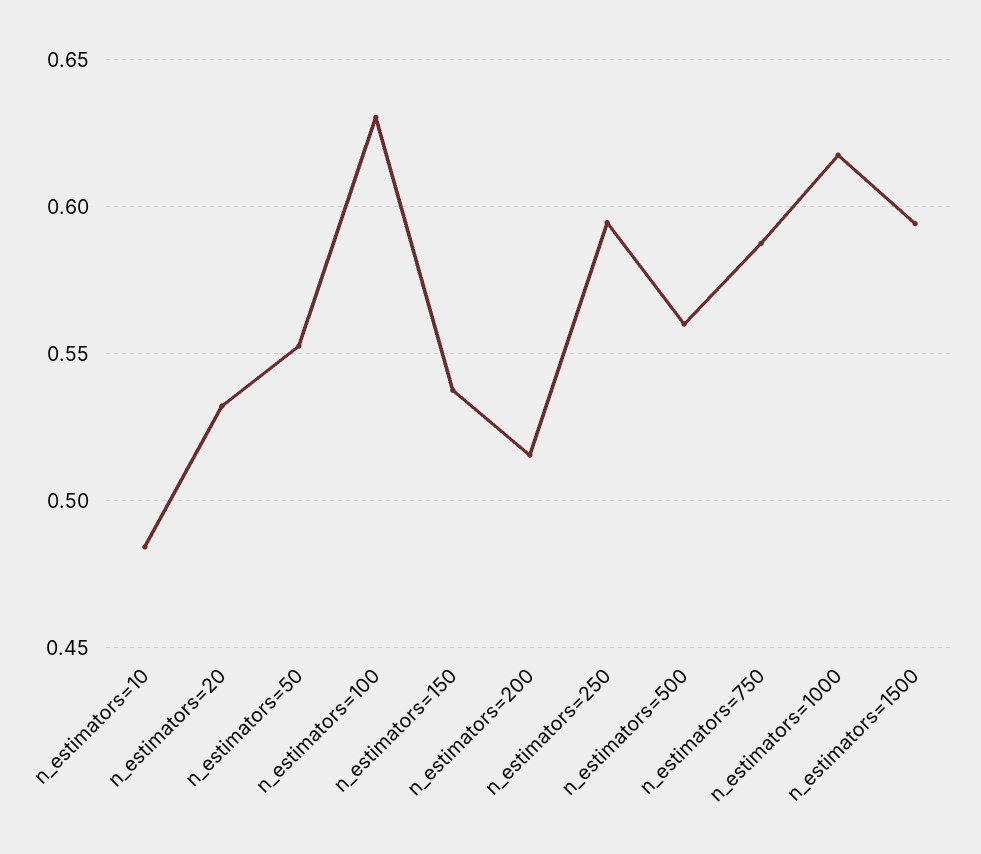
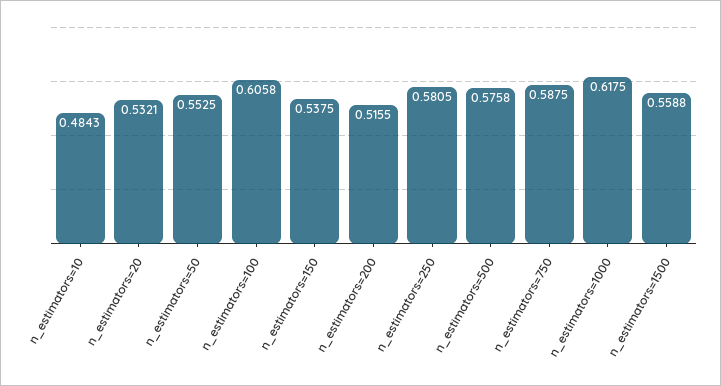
n_estimators=100: 0.63 -> 0.6058
n_estimators=250: 0.595 -> 0.5805
n_estimators=500: 0.56 -> 0.5758
n_estimators=1500: 0.595 -> 0.5588

